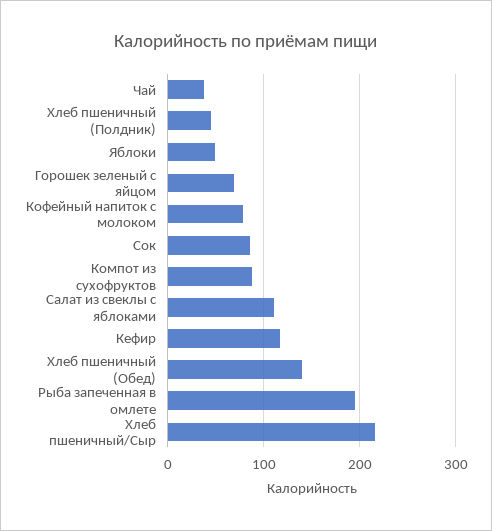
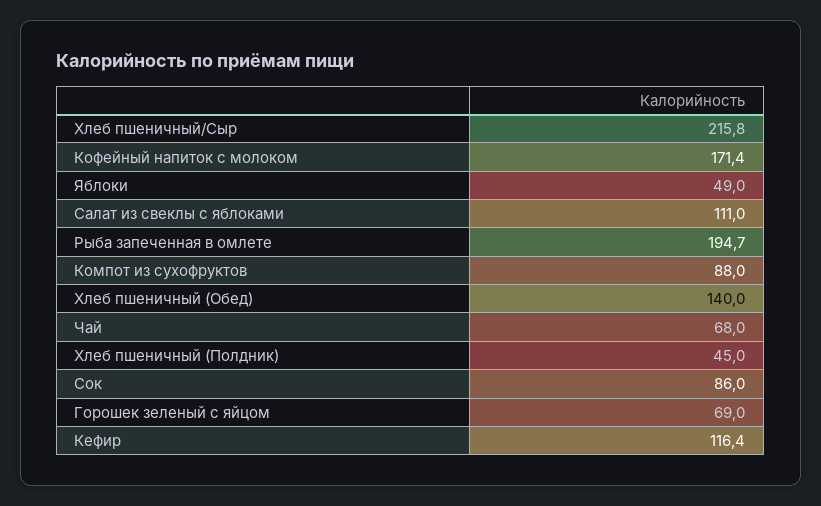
Чай: 40 -> 68
Кофейный напиток с молоком: 80 -> 171.4

